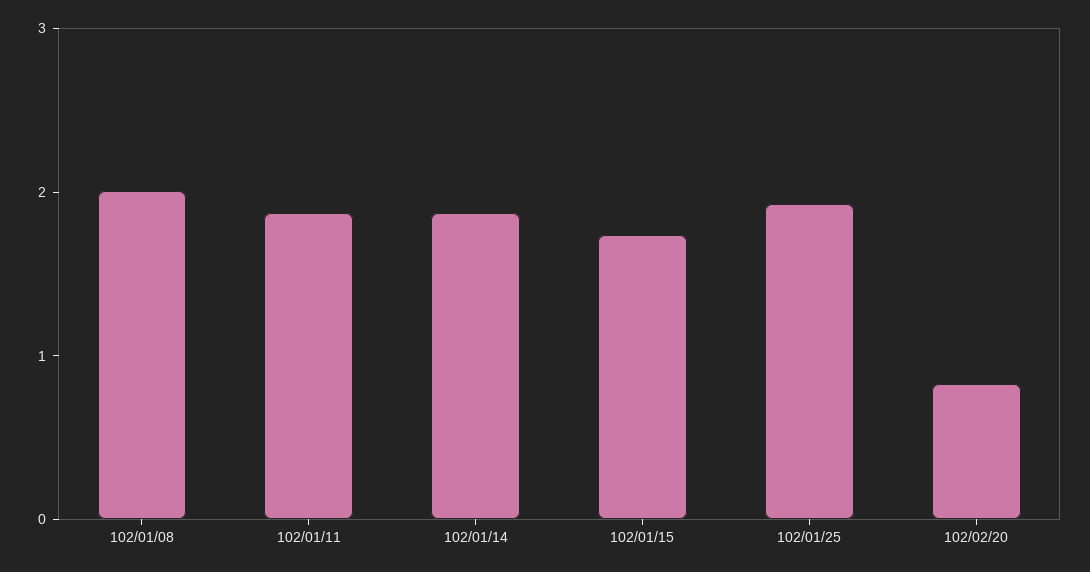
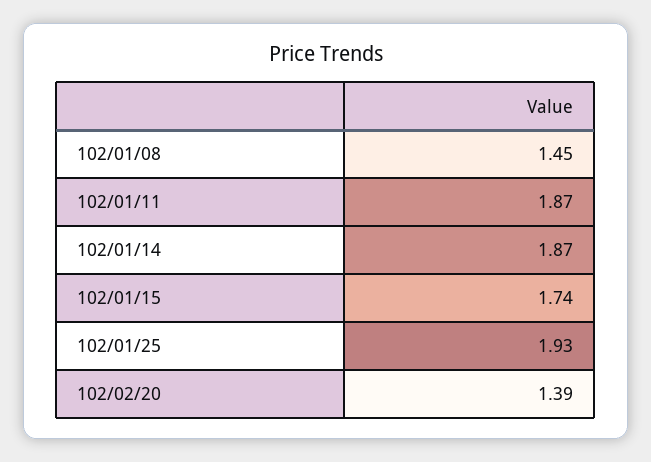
102/01/08: 2 -> 1.45
102/02/20: 0.8 -> 1.39

